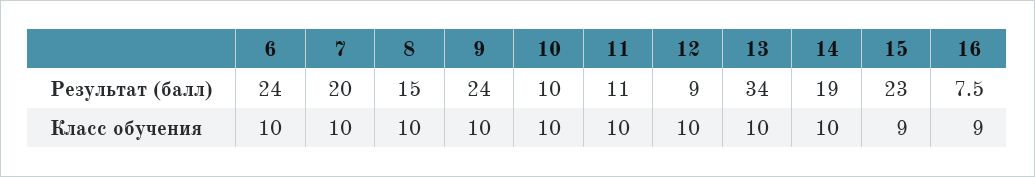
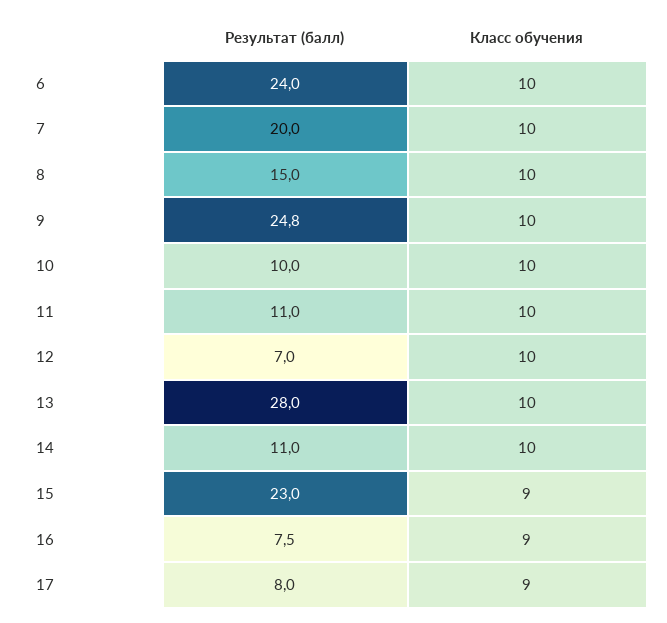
9, Результат (балл): 24 -> 24.8
12, Результат (балл): 9 -> 7
13, Результат (балл): 34 -> 28
14, Результат (балл): 19 -> 11
17, Результат (балл): none -> 8
17, Класс обучения: none -> 9

